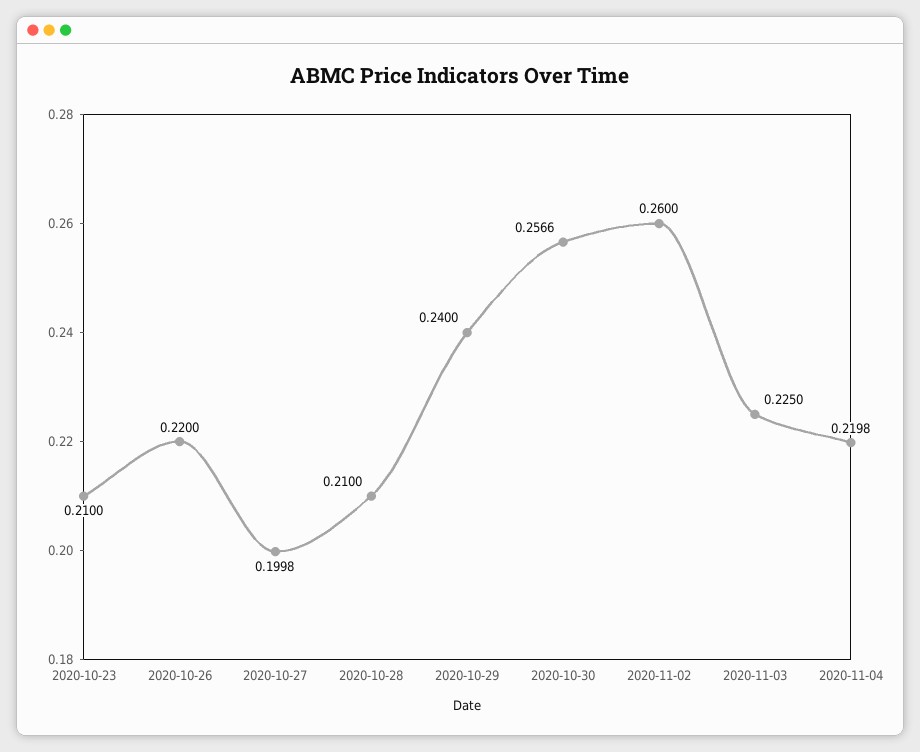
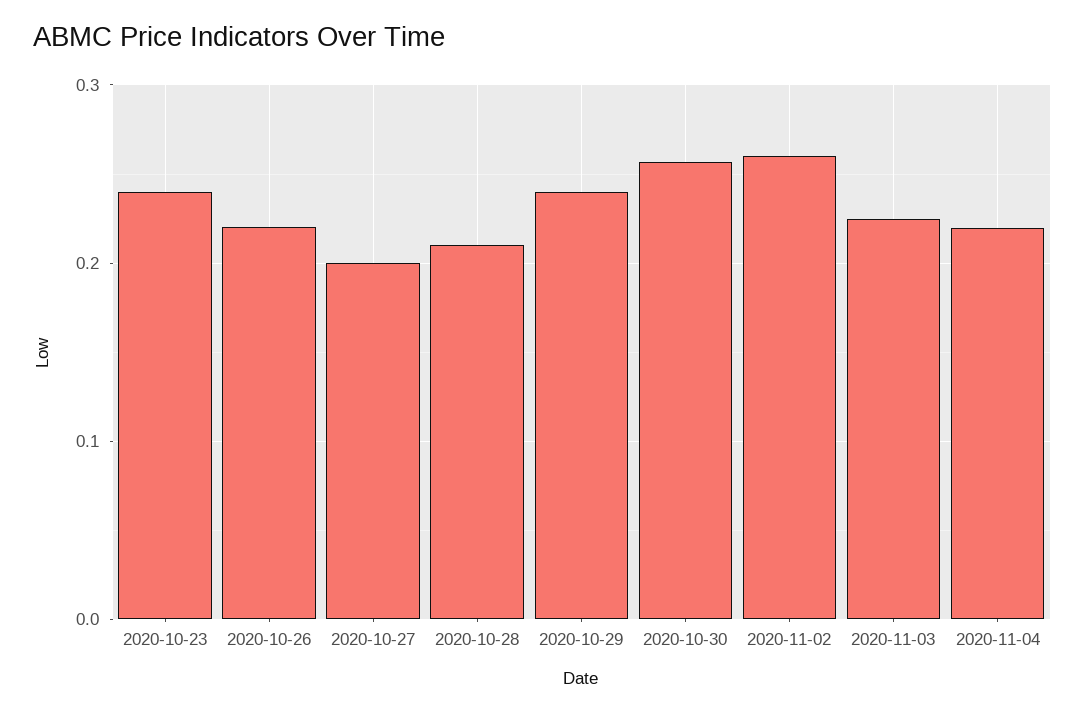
2020-10-23: 0.21 -> 0.24

